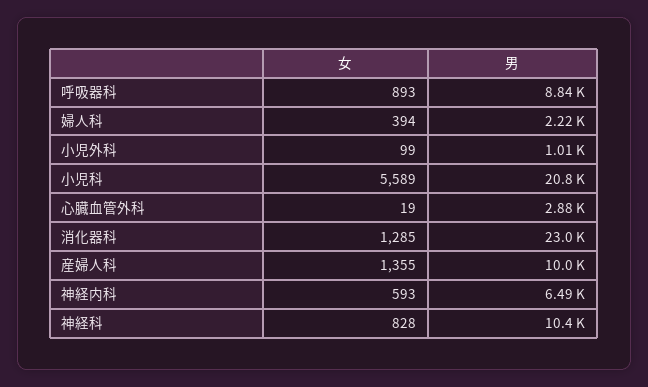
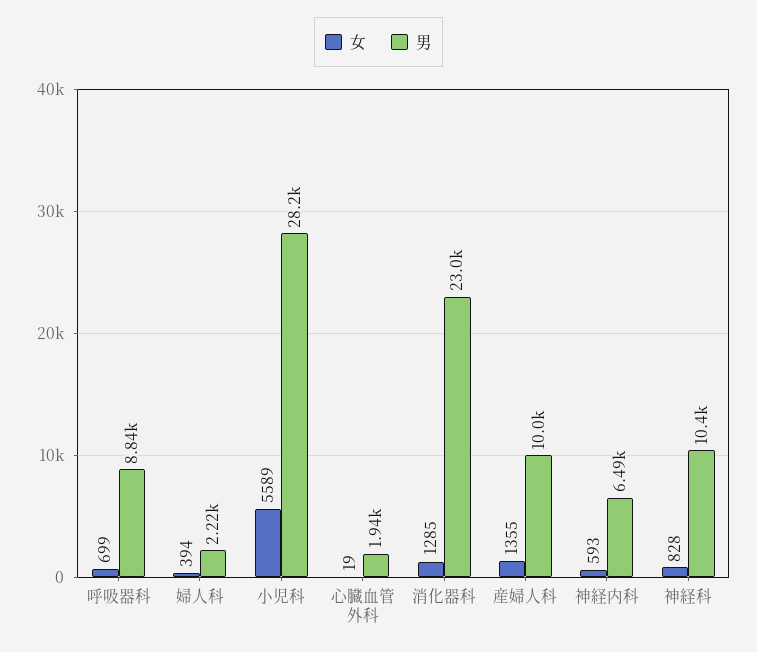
女, 呼吸器科: 893 -> 699
女, 小児外科: 99 -> none
男, 小児外科: 1010 -> none
男, 小児科: 20800 -> 28200
男, 心臓血管外科: 2880 -> 1940

